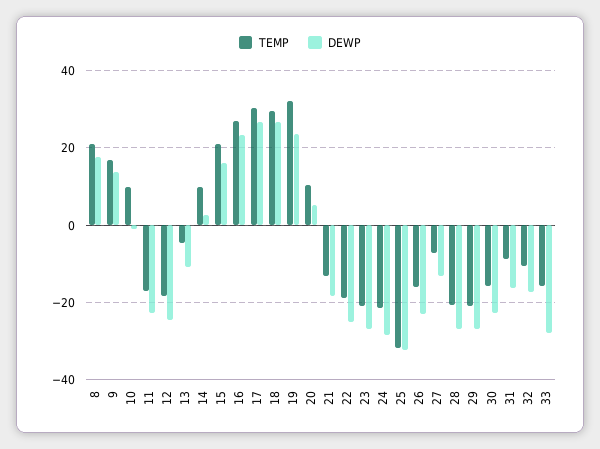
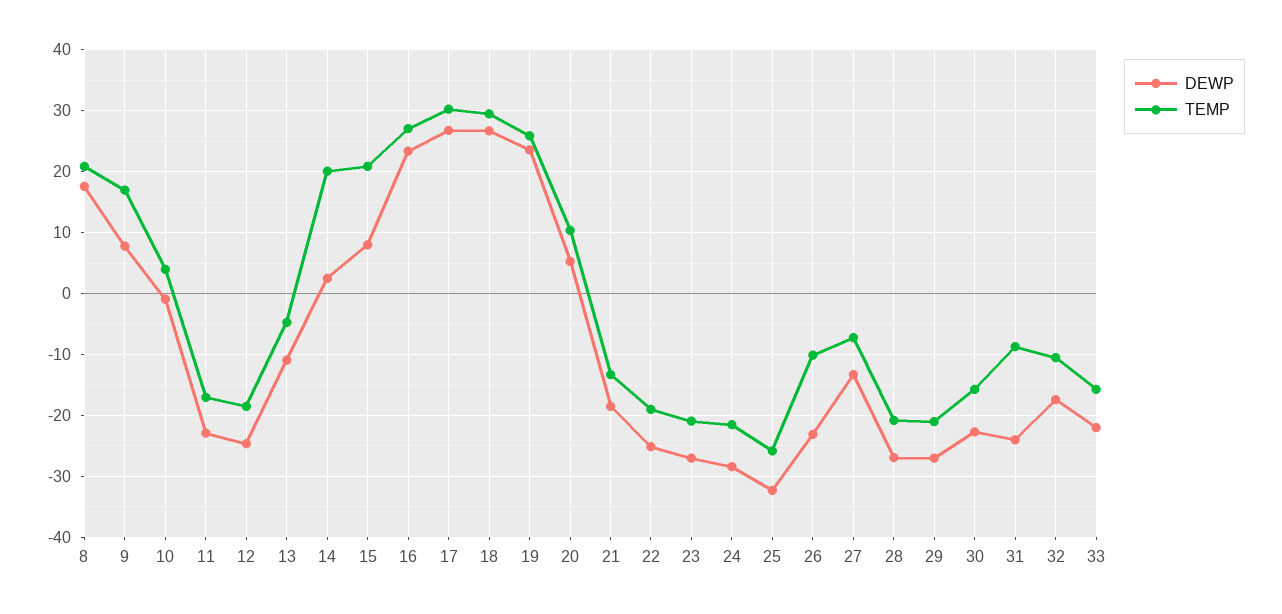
DEWP, 9: 14 -> 8
TEMP, 10: 10 -> 4
TEMP, 14: 10 -> 20
DEWP, 15: 16 -> 8
TEMP, 19: 32 -> 26
TEMP, 25: -32 -> -26
TEMP, 26: -16 -> -10
DEWP, 31: -16 -> -24
DEWP, 33: -28 -> -22

